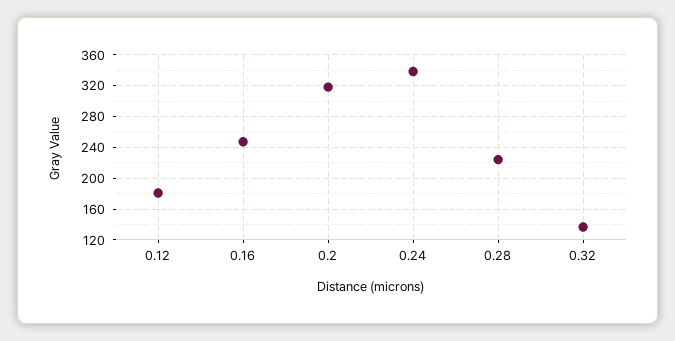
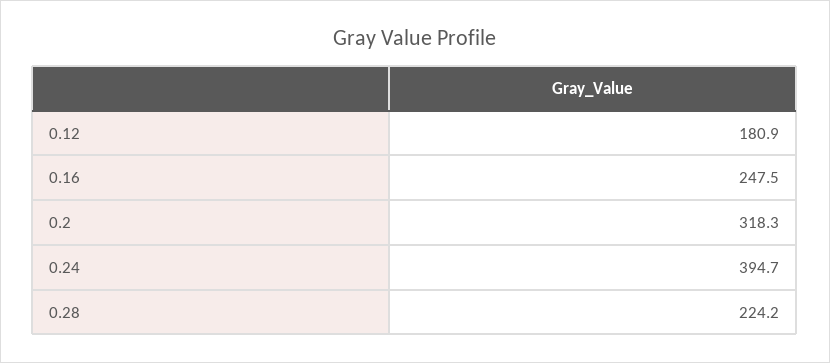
0.24: 340 -> 394.7
0.32: 140 -> none

